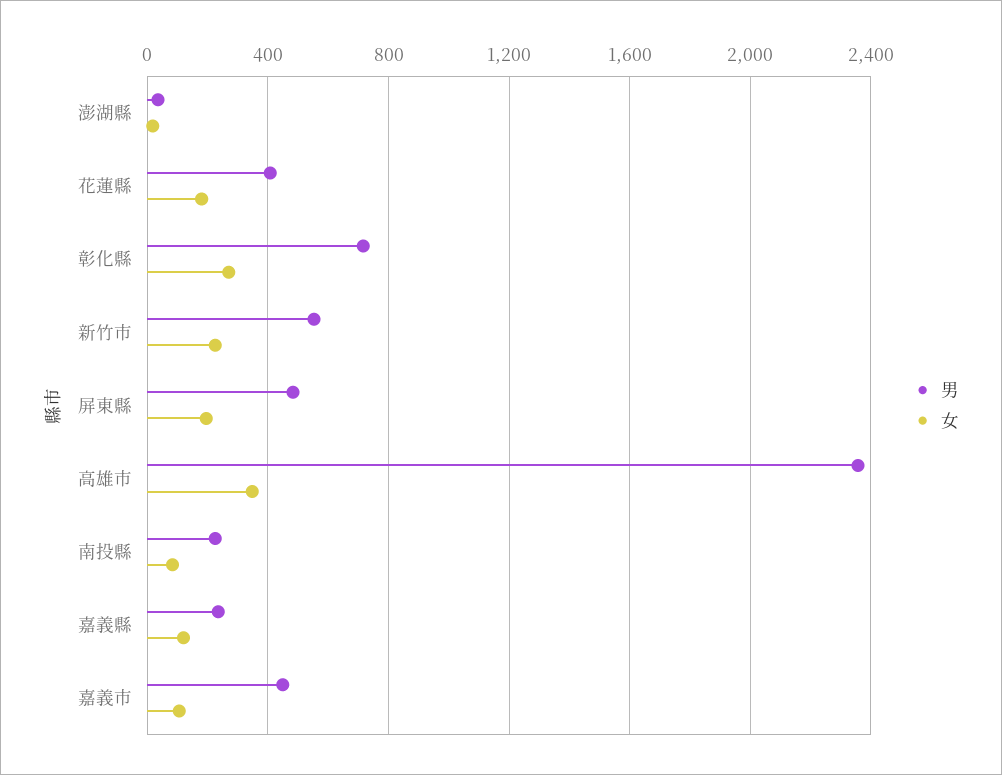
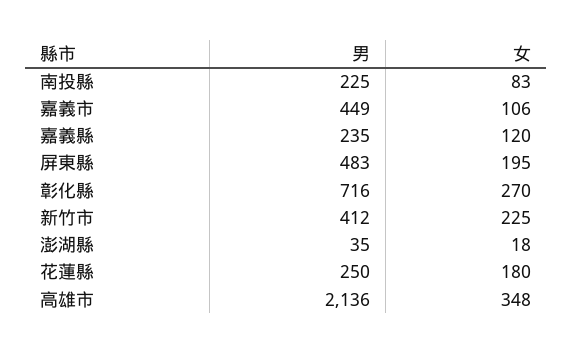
男, 花蓮縣: 400 -> 250
男, 新竹市: 550 -> 412
男, 高雄市: 2350 -> 2136

